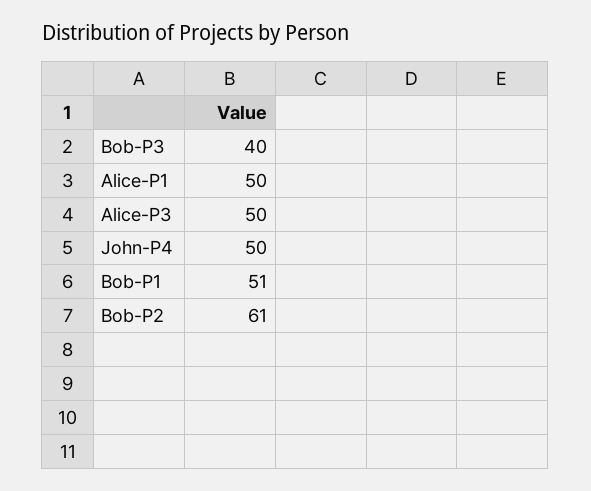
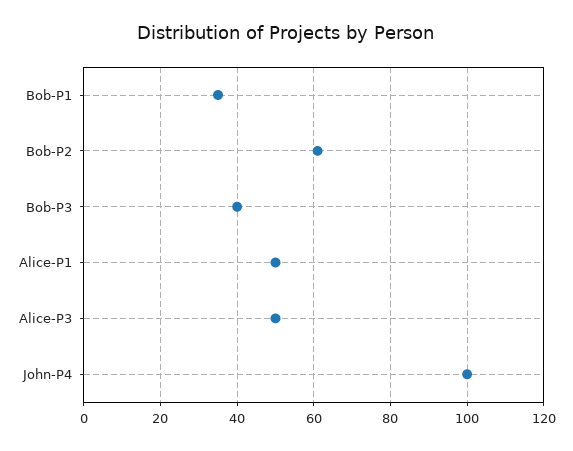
John-P4: 50 -> 100
Bob-P1: 51 -> 35

